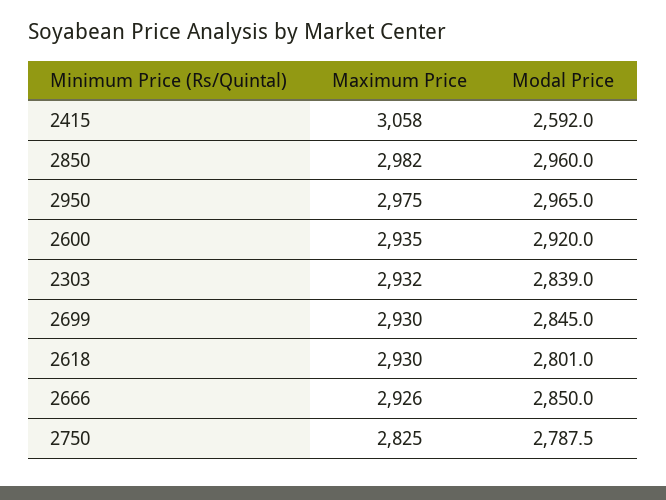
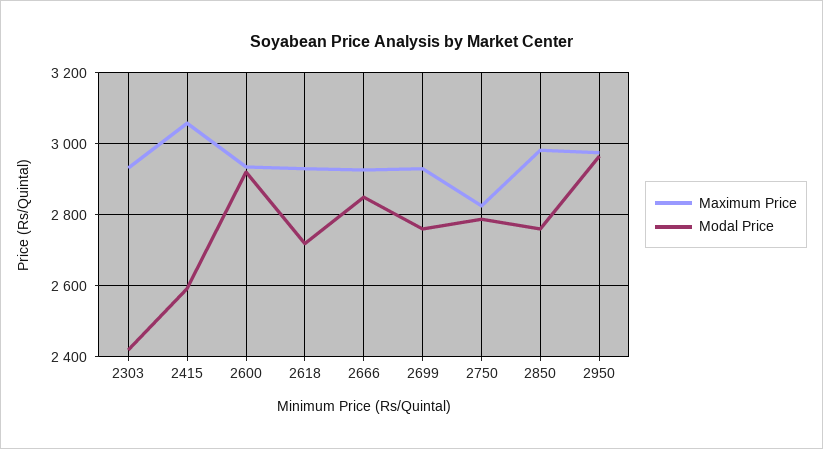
Modal Price, 2850: 2960 -> 2760
Modal Price, 2303: 2839 -> 2420
Modal Price, 2699: 2845 -> 2760
Modal Price, 2618: 2801 -> 2720

